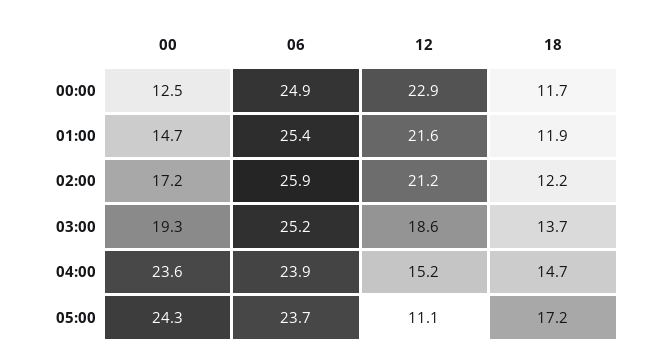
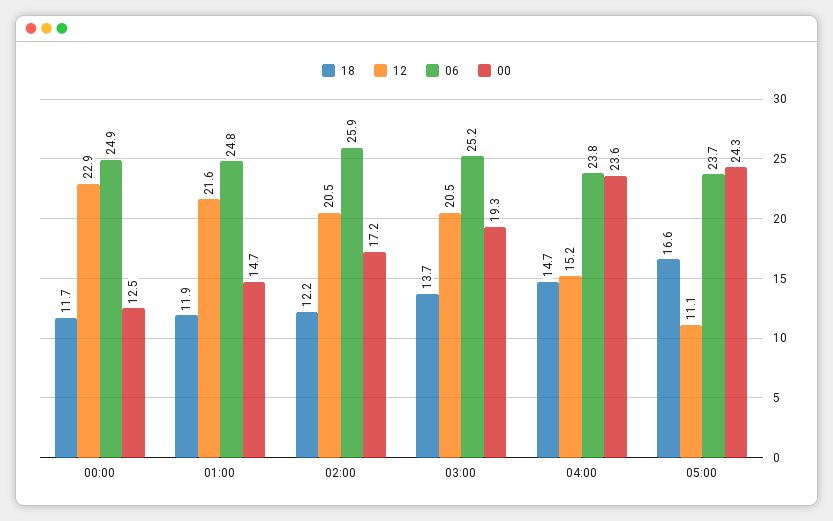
06, 01:00: 25.4 -> 24.8
12, 02:00: 21.2 -> 20.5
12, 03:00: 18.6 -> 20.5
06, 04:00: 23.9 -> 23.8
18, 05:00: 17.2 -> 16.6

